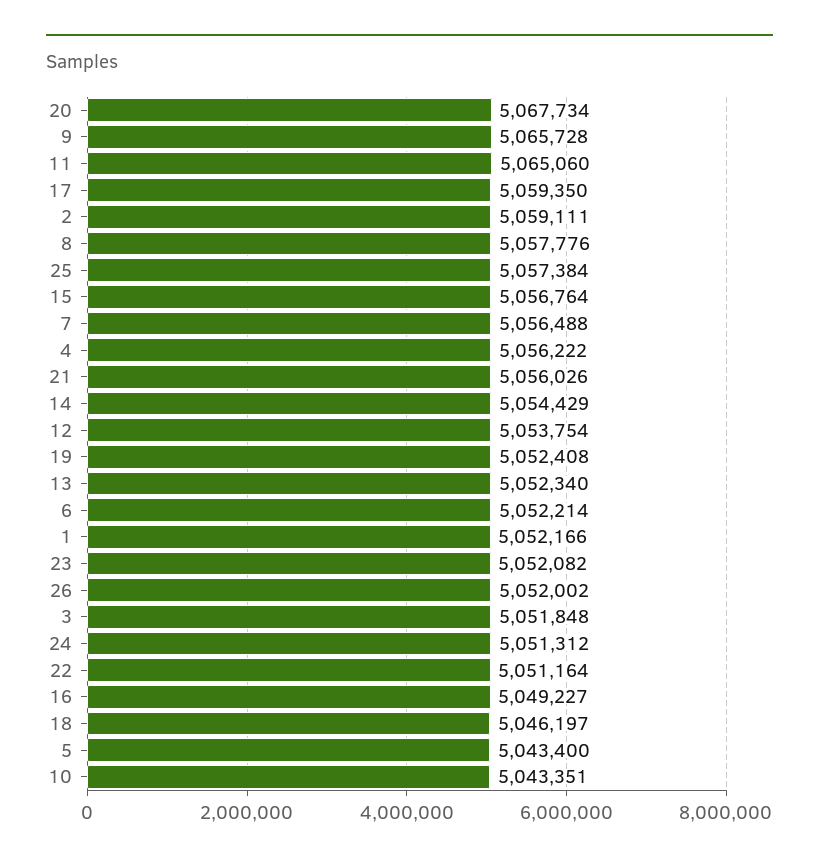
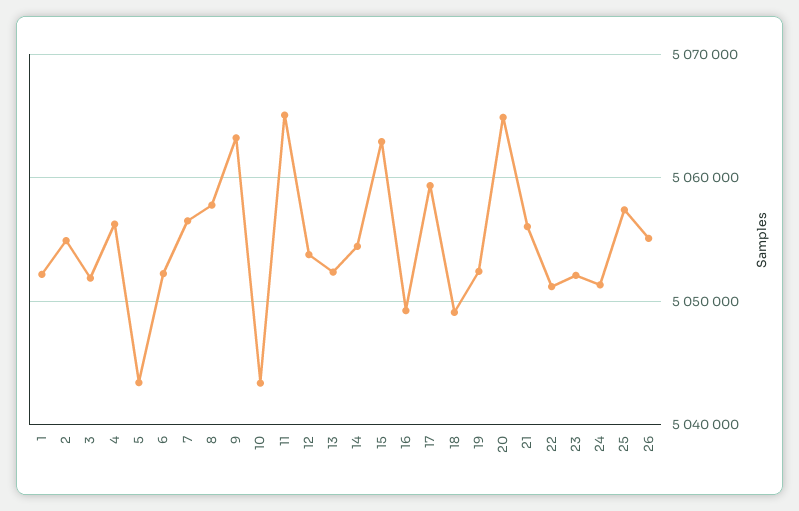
20: 5067734 -> 5065000
9: 5065728 -> 5063000
2: 5059111 -> 5055000
15: 5056764 -> 5063000
26: 5052002 -> 5055000
18: 5046197 -> 5049000

